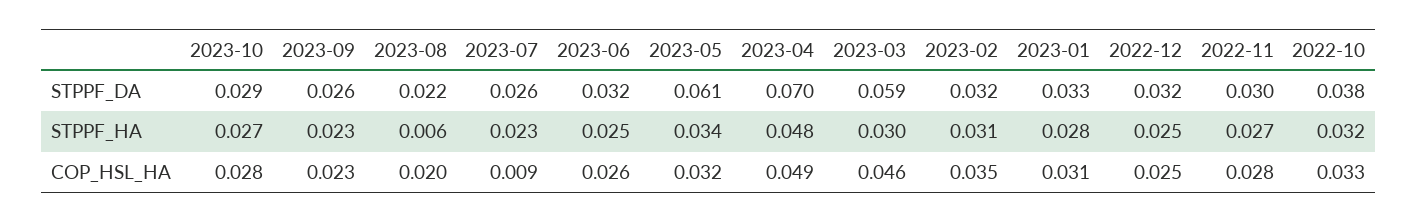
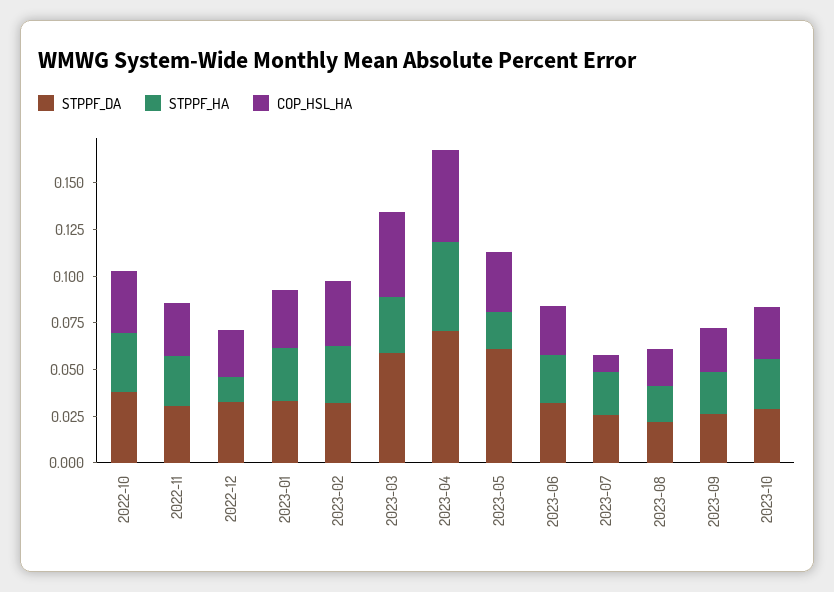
STPPF_HA, 2023-08: 0.006 -> 0.02
STPPF_HA, 2023-05: 0.034 -> 0.02
STPPF_HA, 2022-12: 0.025 -> 0.015

